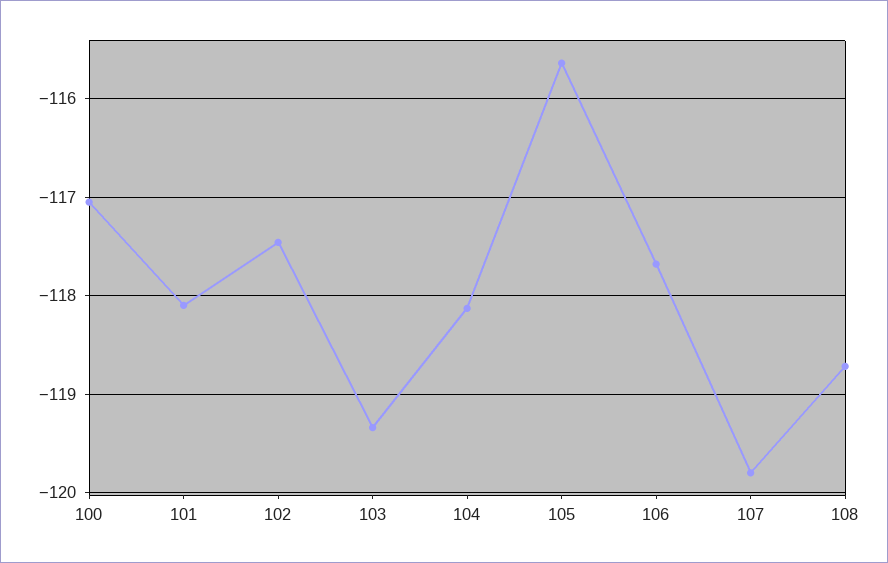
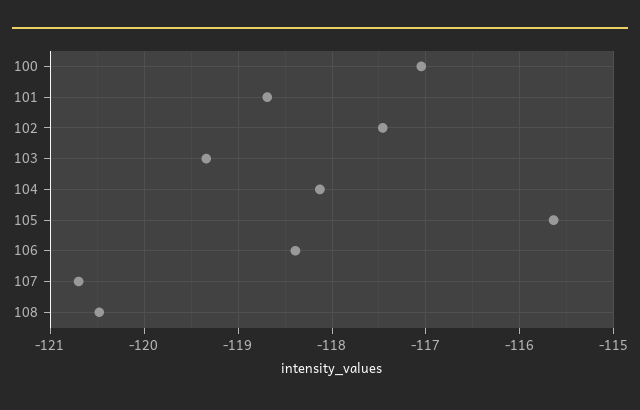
101: -118.1 -> -118.7
106: -117.7 -> -118.4
107: -119.8 -> -120.7
108: -118.7 -> -120.5

